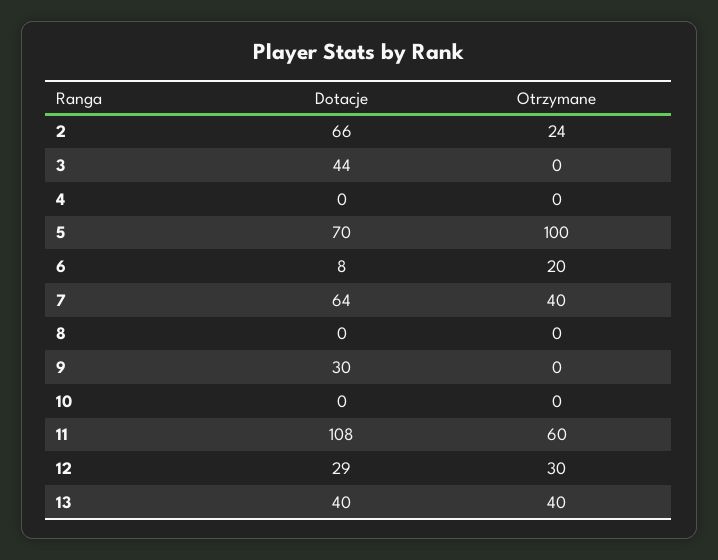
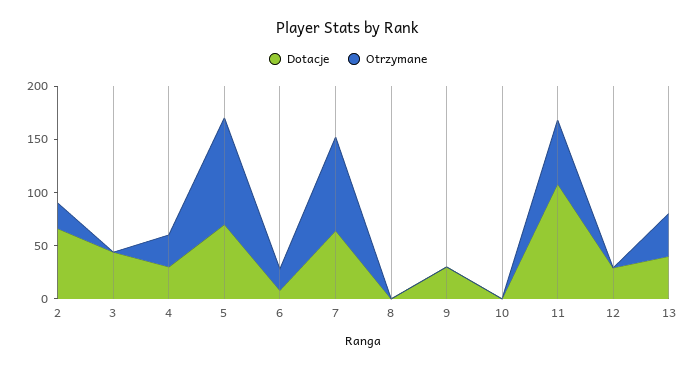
Dotacje, 4: 0 -> 30
Otrzymane, 4: 0 -> 30
Otrzymane, 7: 40 -> 90
Otrzymane, 12: 30 -> 0

